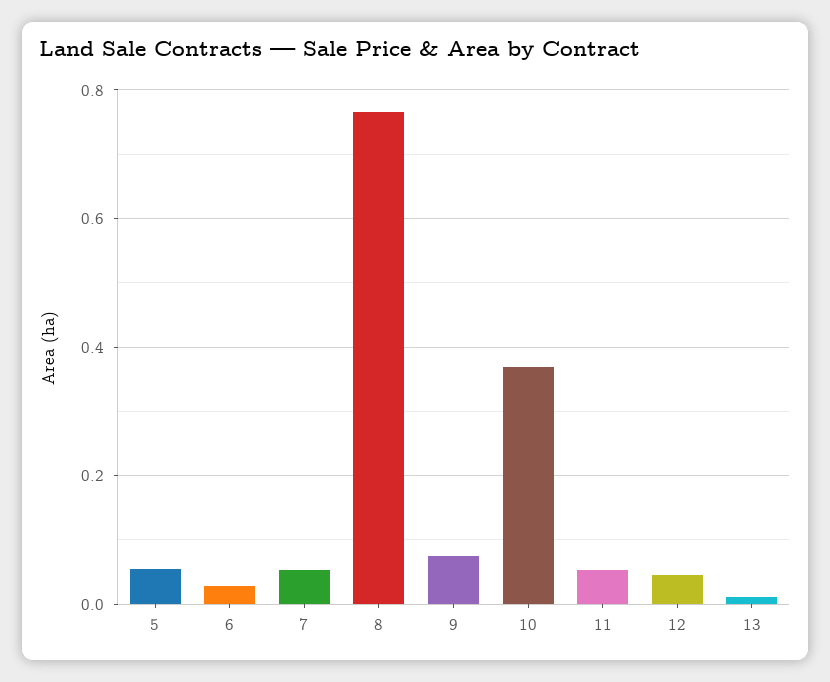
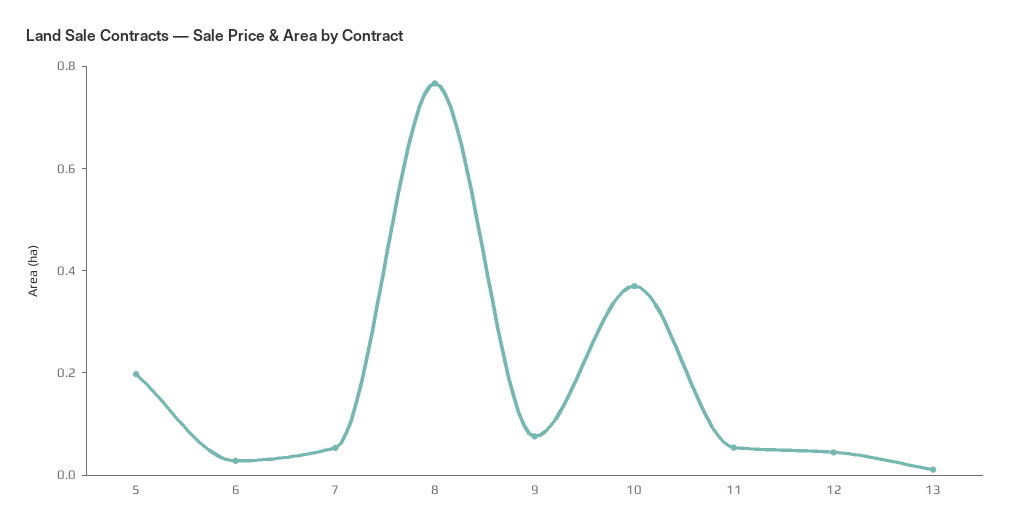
5: 0.06 -> 0.2

